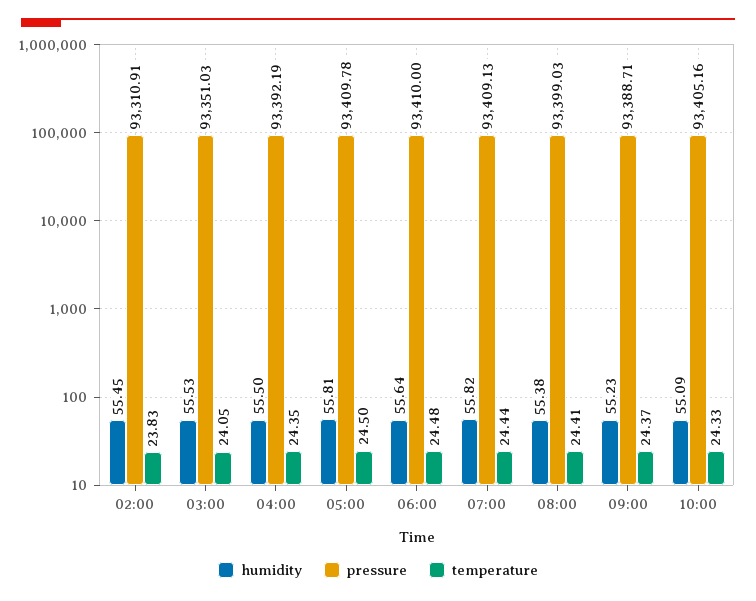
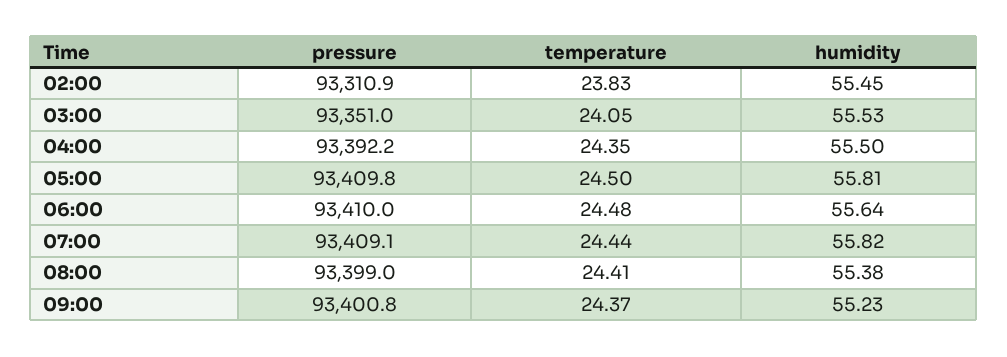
pressure, 09:00: 93388.71 -> 93400.8
humidity, 10:00: 55.09 -> none
pressure, 10:00: 93405.16 -> none
temperature, 10:00: 24.33 -> none

